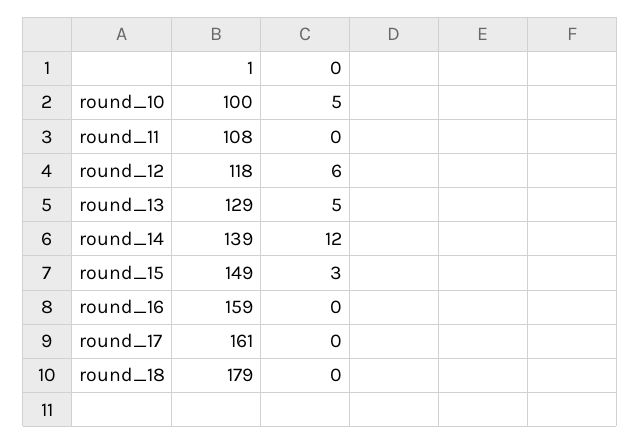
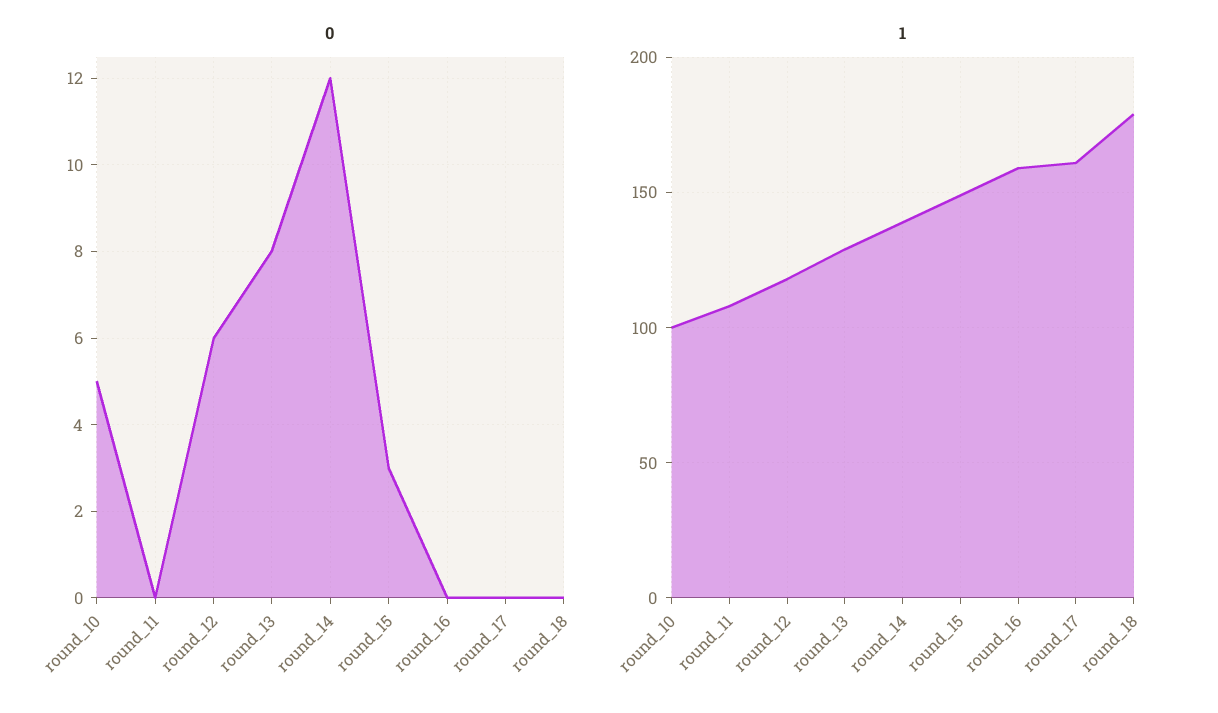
0, round_13: 5 -> 8

